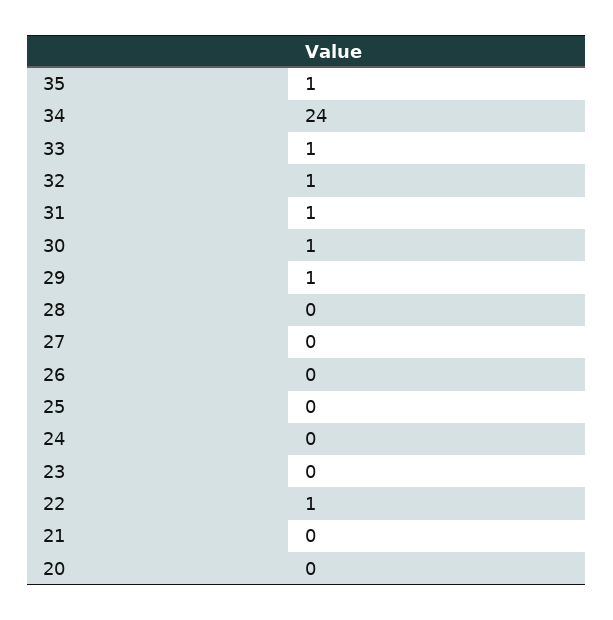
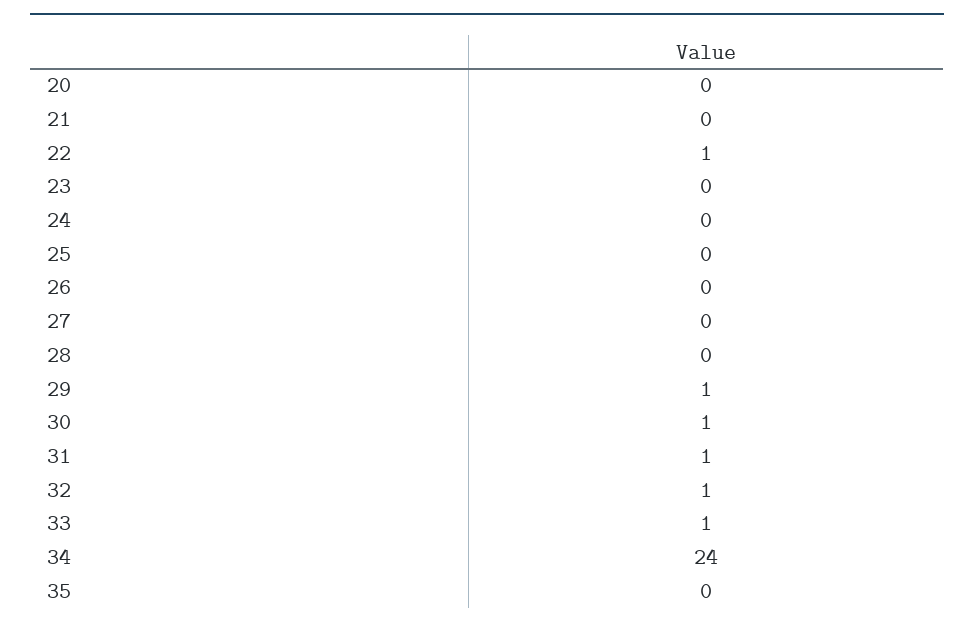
35: 1 -> 0

